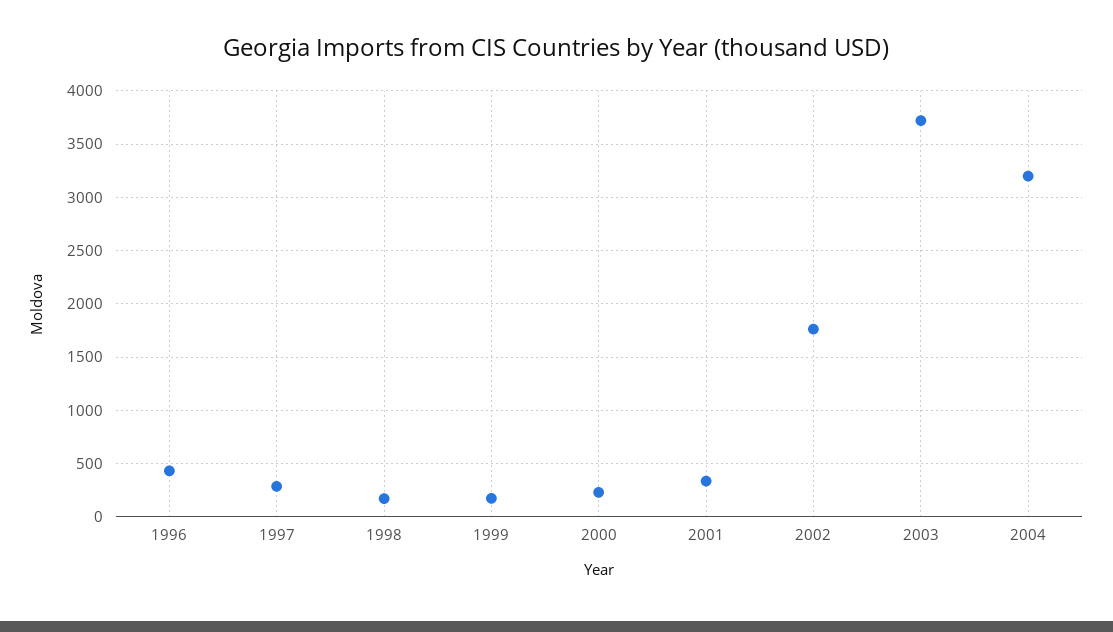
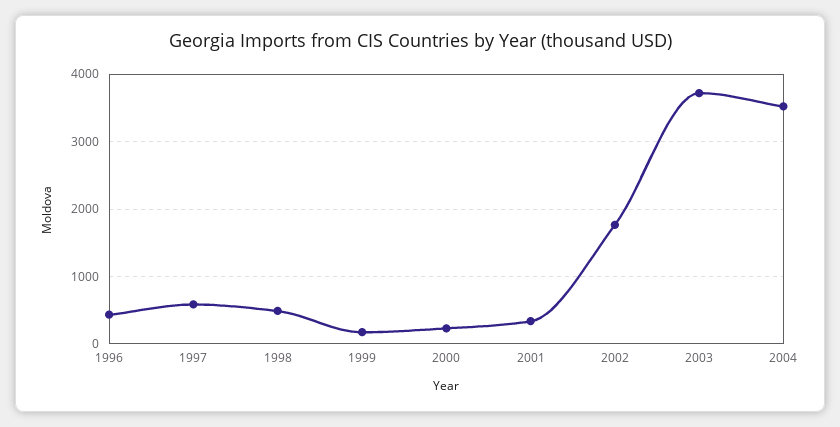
1997: 300 -> 600
1998: 200 -> 500
2004: 3200 -> 3500

